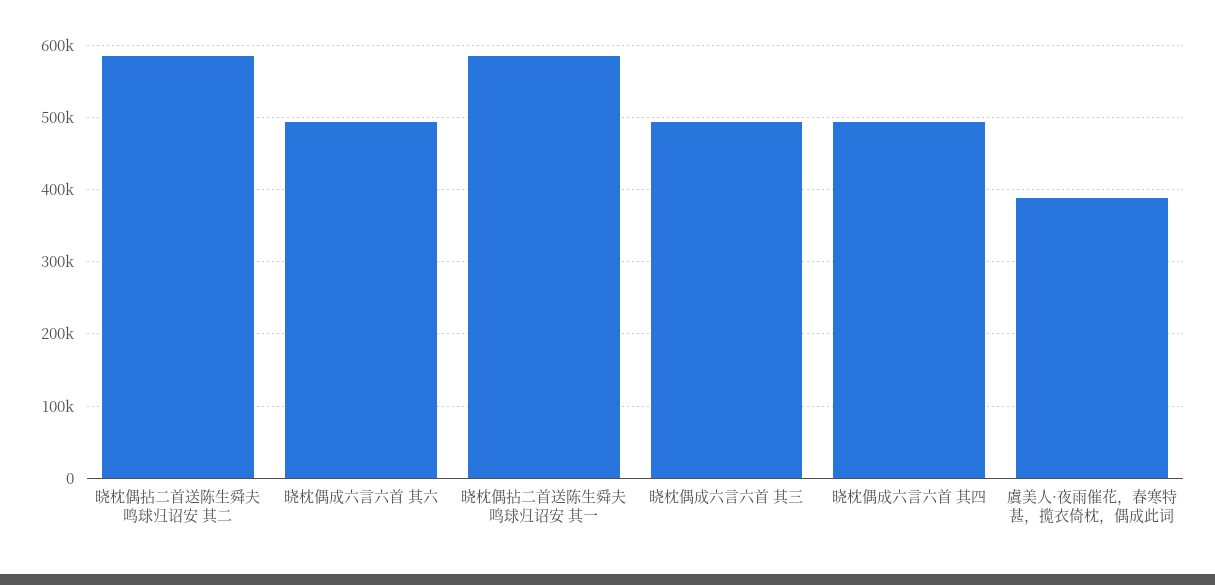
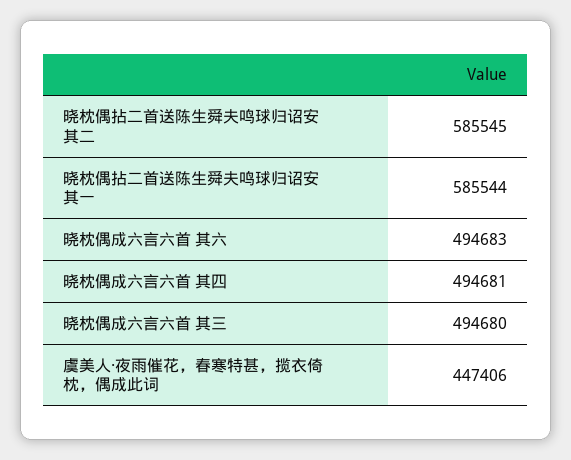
虞美人·夜雨催花，春寒特甚，揽衣倚枕，偶成此词: 390000 -> 447406

